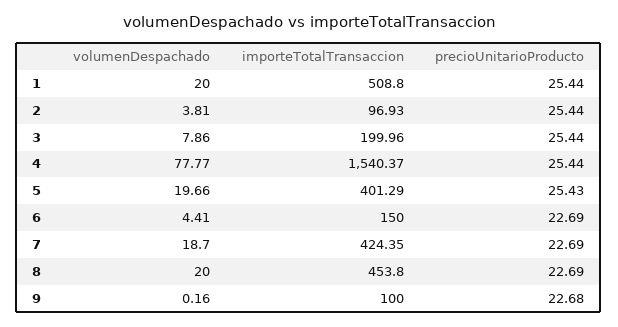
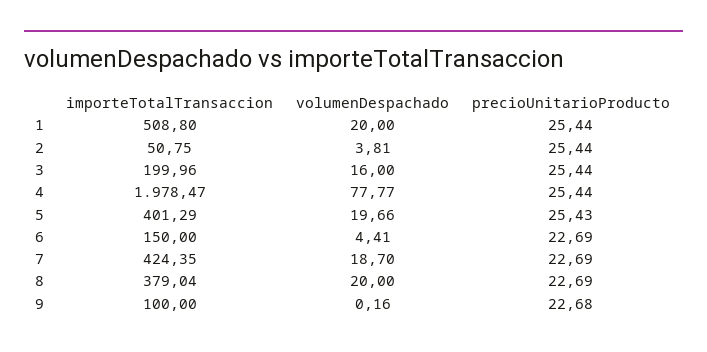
importeTotalTransaccion, 2: 96.93 -> 50.75
volumenDespachado, 3: 7.86 -> 16
importeTotalTransaccion, 4: 1540.37 -> 1978.47
importeTotalTransaccion, 8: 453.8 -> 379.04

